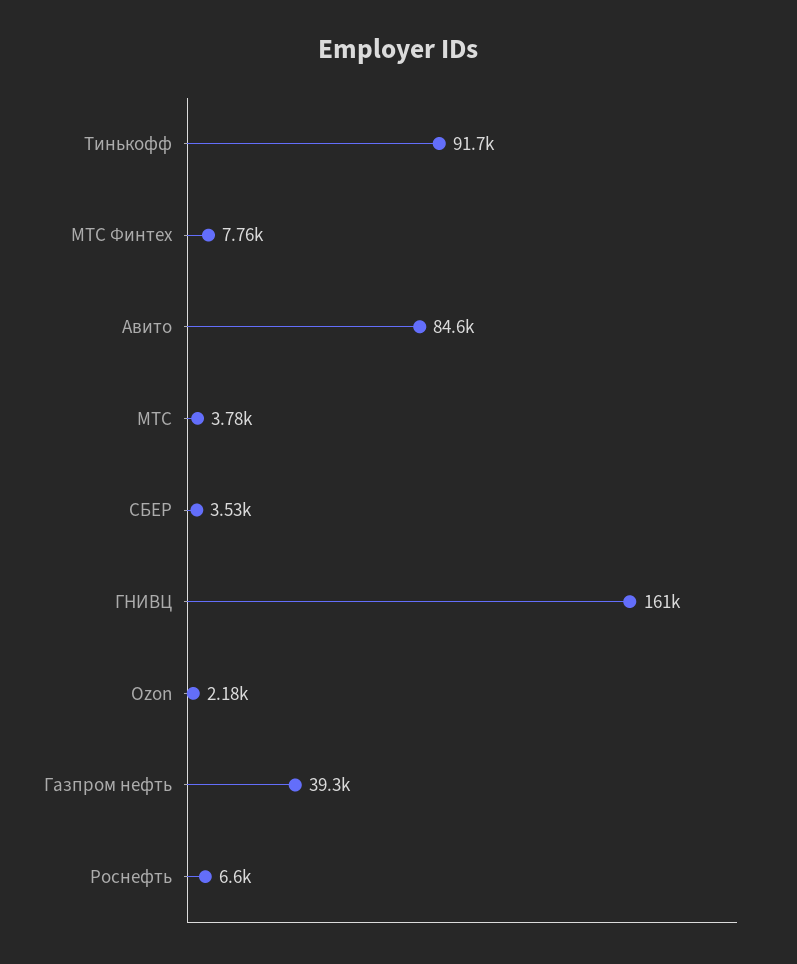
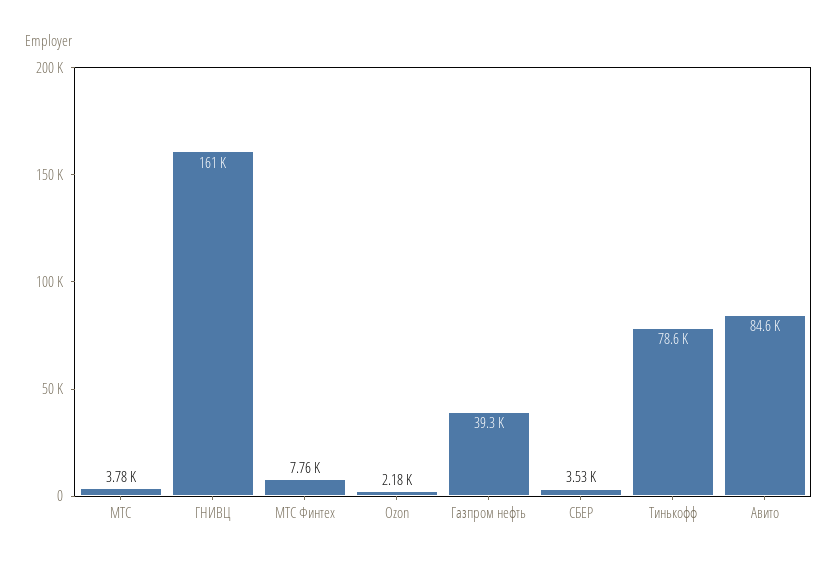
Тинькофф: 91700 -> 78600
Роснефть: 6600 -> none

